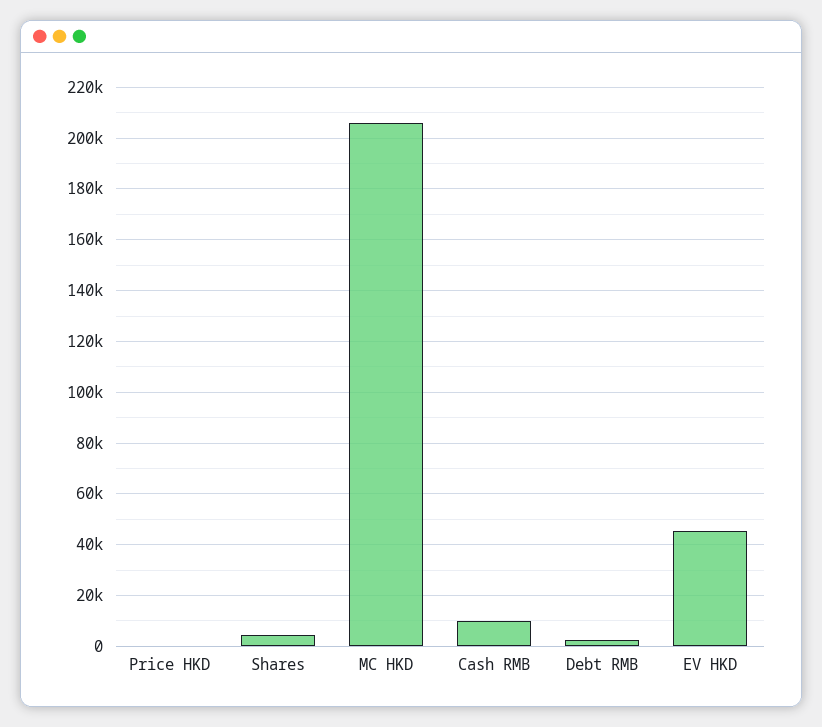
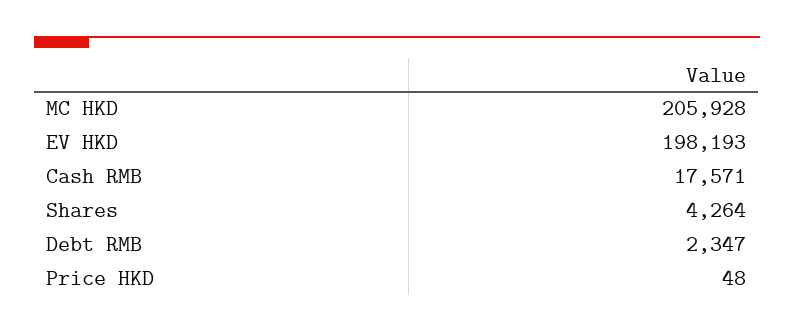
Cash RMB: 10000 -> 17571
EV HKD: 45000 -> 198193

